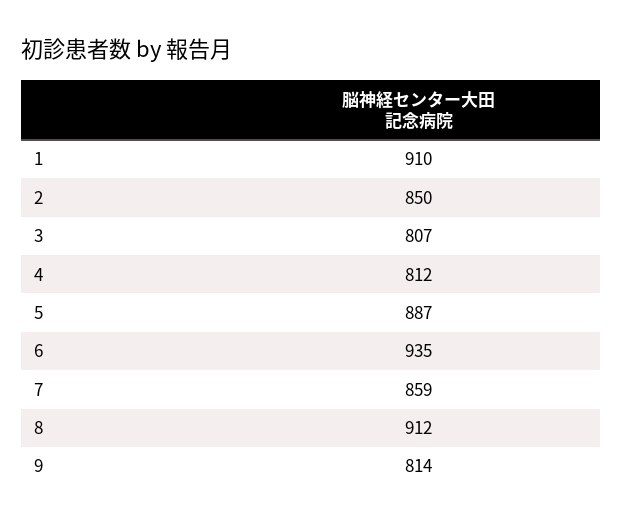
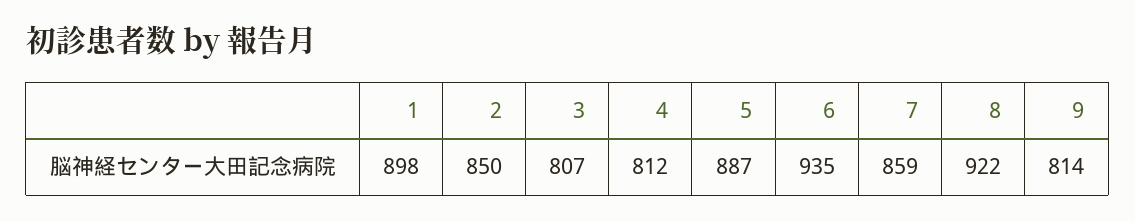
1: 910 -> 898
8: 912 -> 922

